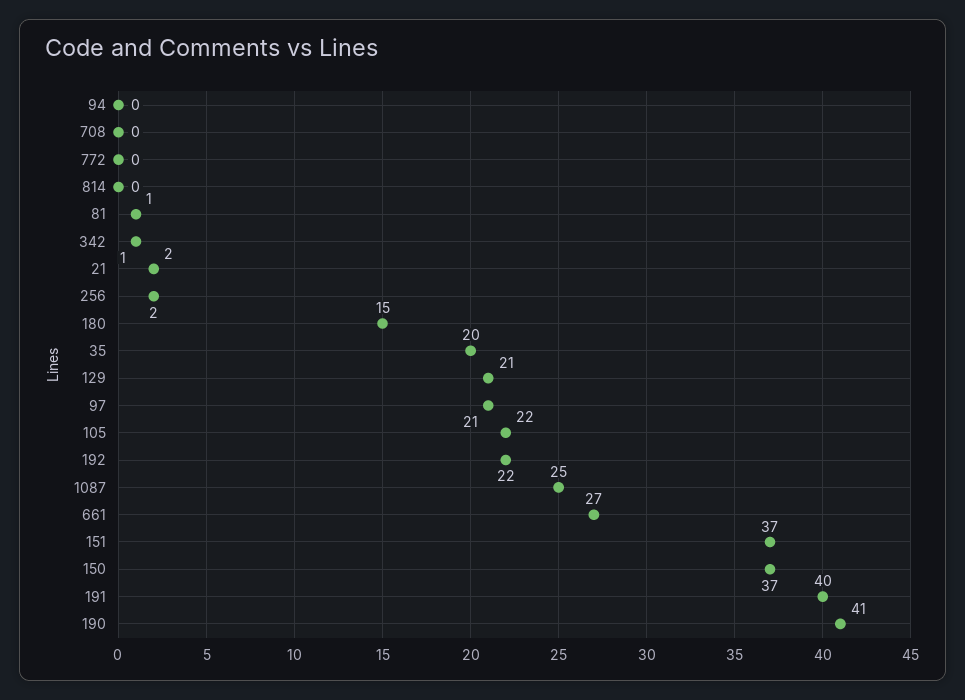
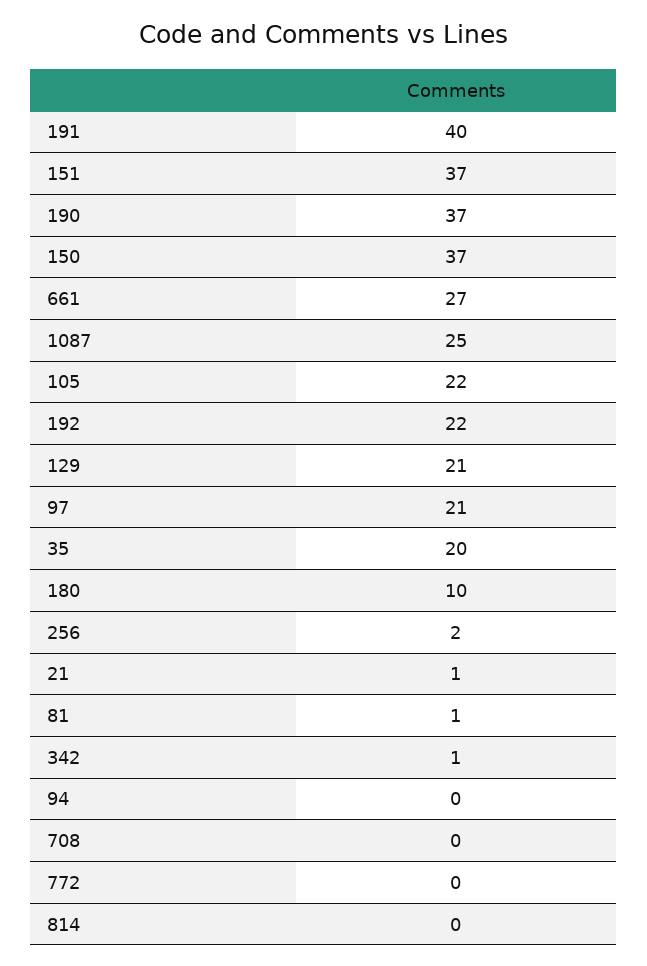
21: 2 -> 1
180: 15 -> 10
190: 41 -> 37

